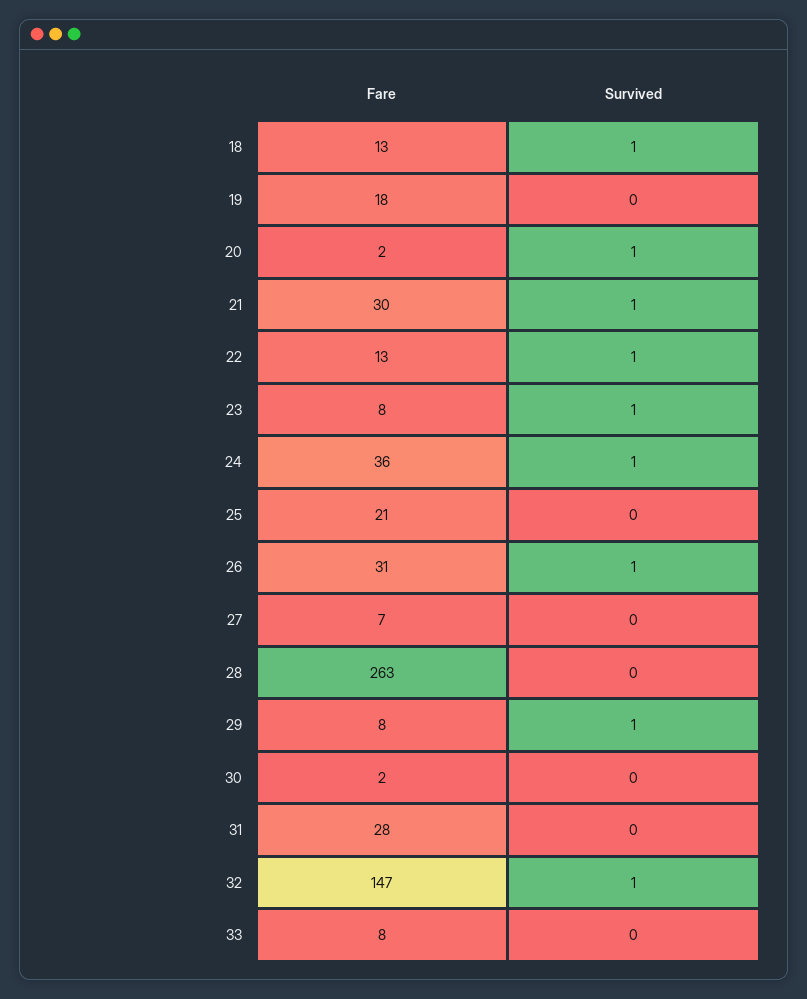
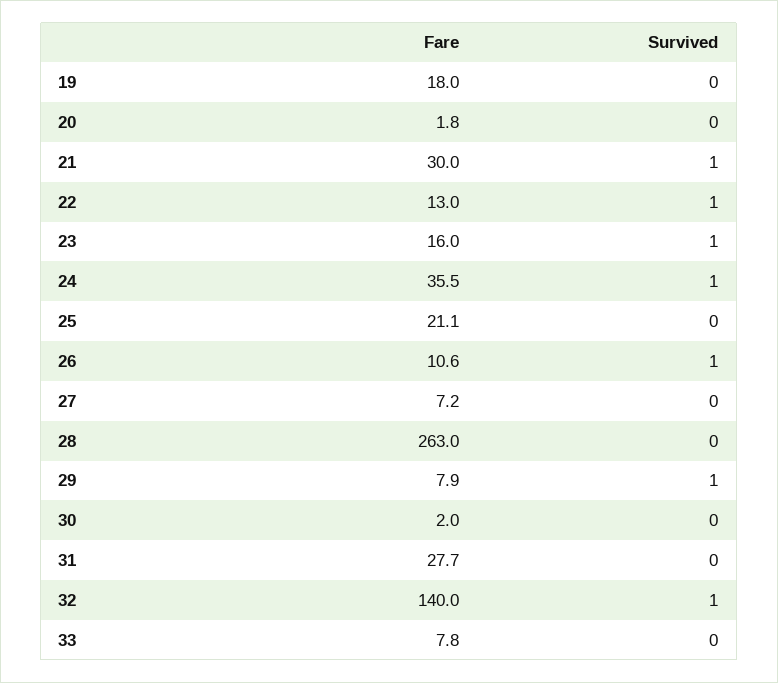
Fare, 18: 13 -> none
Survived, 18: 1 -> none
Survived, 20: 1 -> 0
Fare, 23: 8 -> 16
Fare, 26: 31 -> 10.6
Fare, 32: 147 -> 140

